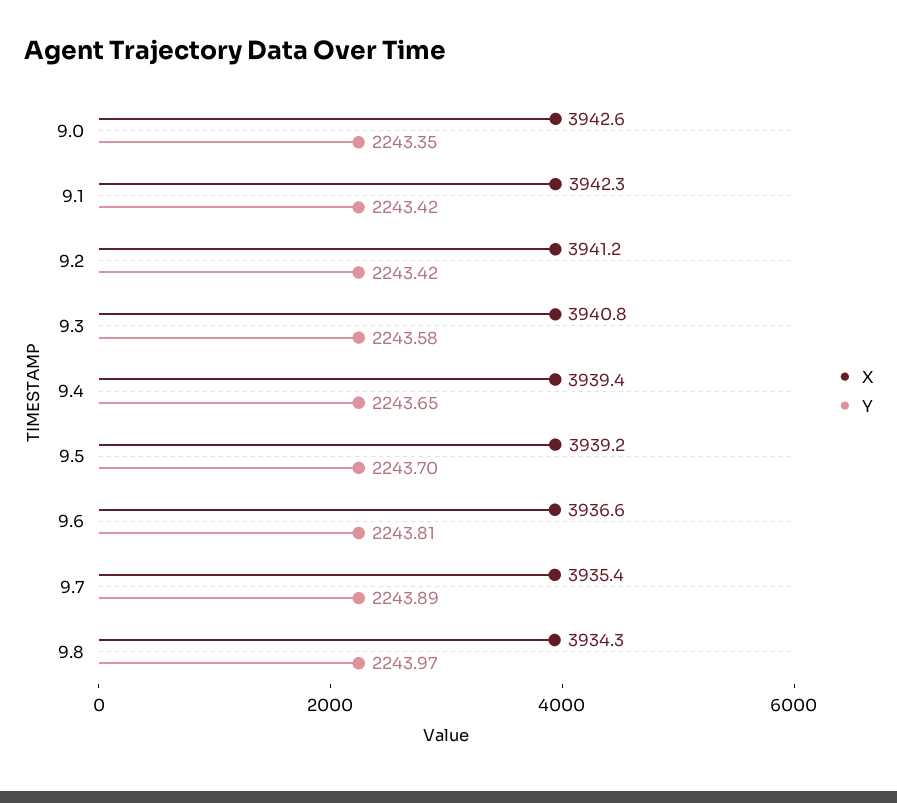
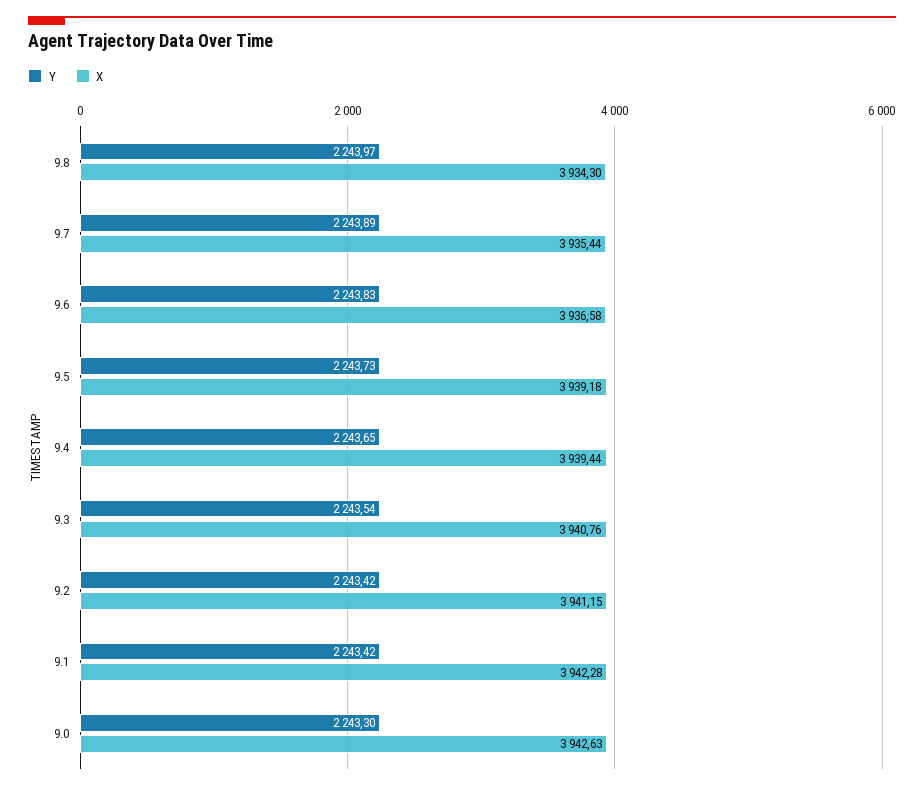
Y, 9.0: 2243.35 -> 2243.3
Y, 9.3: 2243.58 -> 2243.54
Y, 9.5: 2243.7 -> 2243.73
Y, 9.6: 2243.81 -> 2243.83

